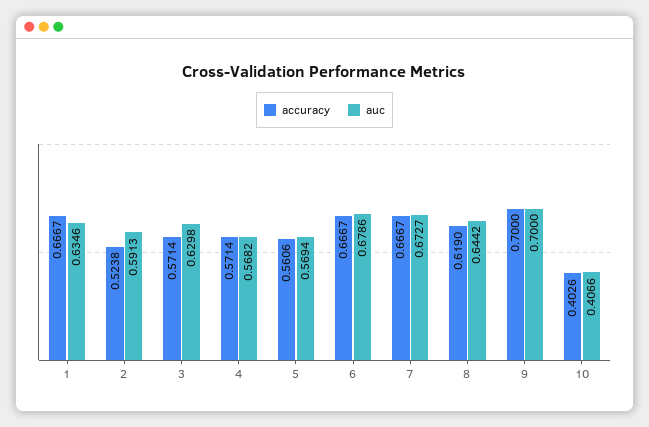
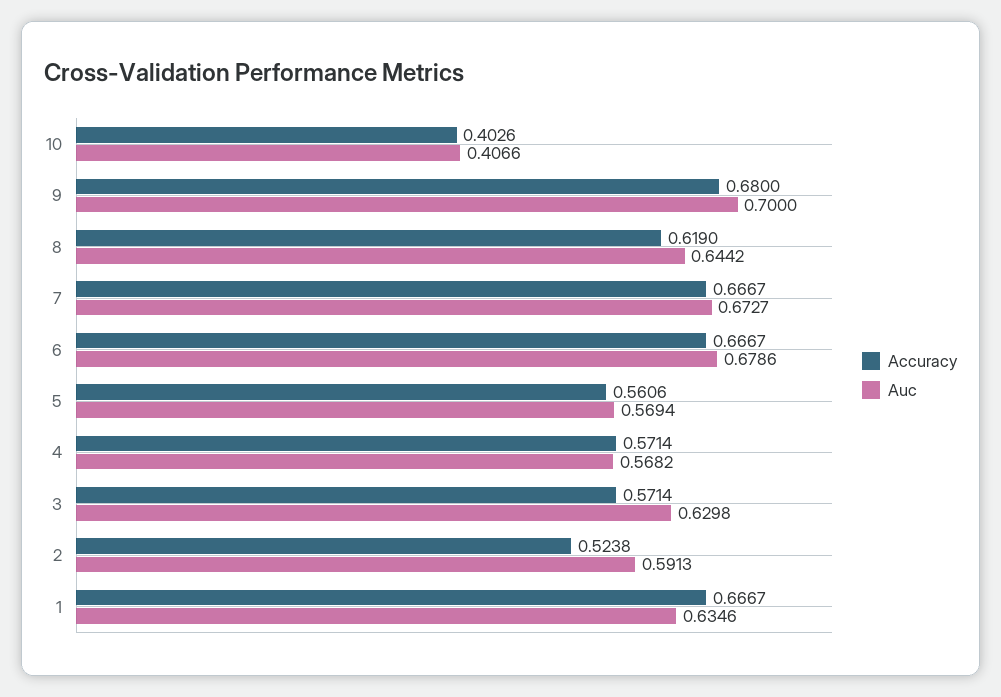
accuracy, 9: 0.7 -> 0.68

